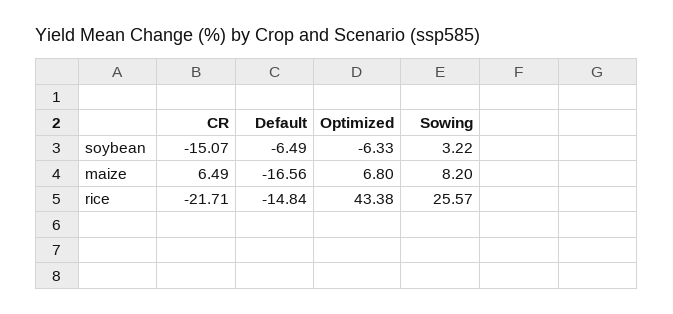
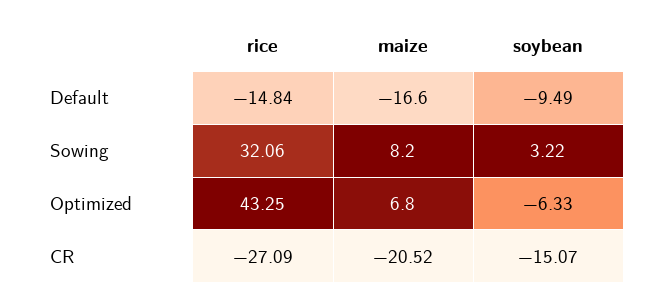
Default, soybean: -6.49 -> -9.49
CR, maize: 6.49 -> -20.52
Default, maize: -16.56 -> -16.6
CR, rice: -21.71 -> -27.09
Optimized, rice: 43.38 -> 43.25
Sowing, rice: 25.57 -> 32.06

